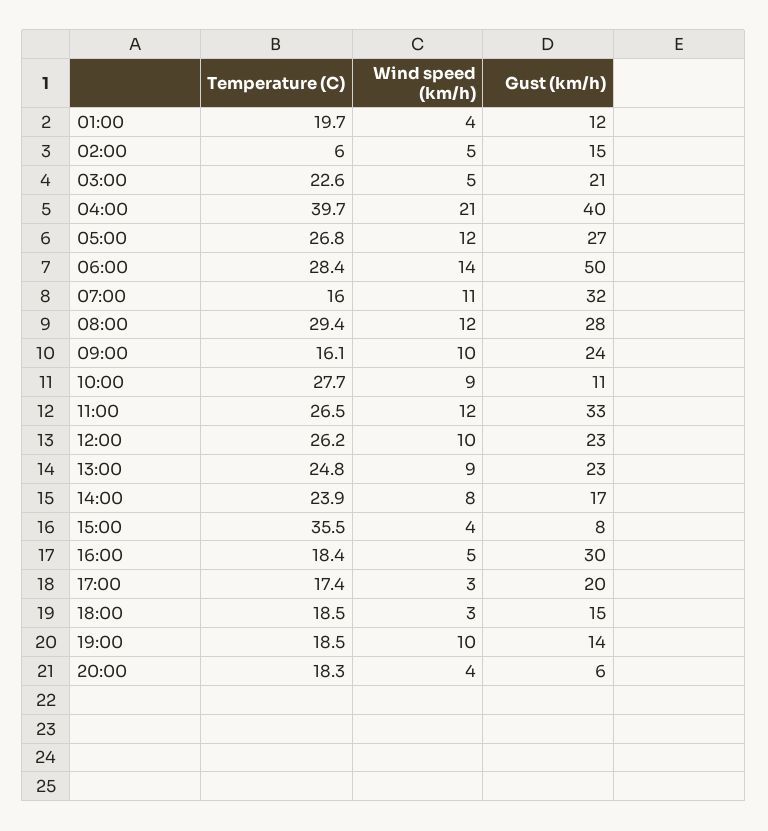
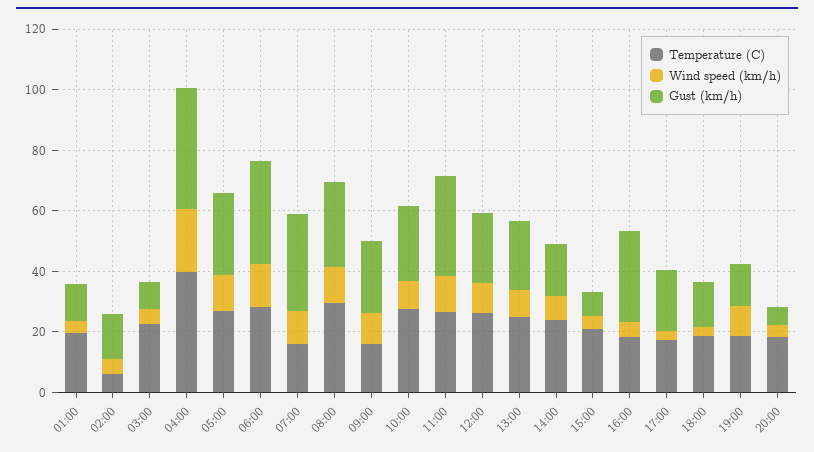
Gust (km/h), 03:00: 21 -> 10
Gust (km/h), 06:00: 50 -> 35
Gust (km/h), 10:00: 11 -> 25
Temperature (C), 15:00: 35.5 -> 20

